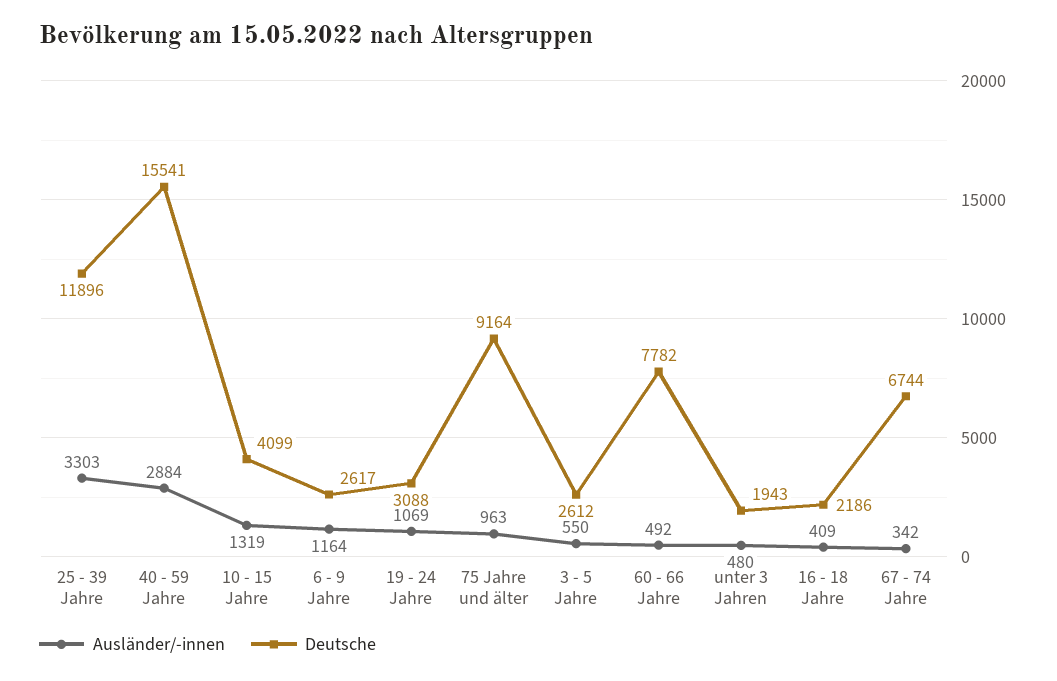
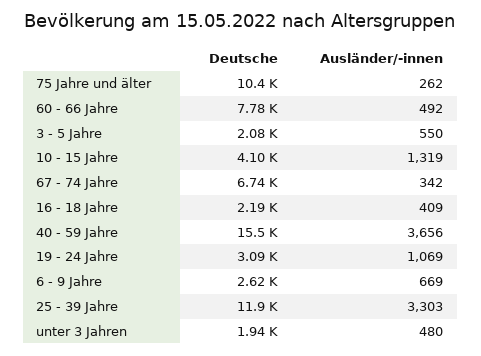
Ausländer/-innen, 40 - 59 Jahre: 2884 -> 3656
Ausländer/-innen, 6 - 9 Jahre: 1164 -> 669
Ausländer/-innen, 75 Jahre und älter: 963 -> 262
Deutsche, 75 Jahre und älter: 9164 -> 10400
Deutsche, 3 - 5 Jahre: 2612 -> 2080

